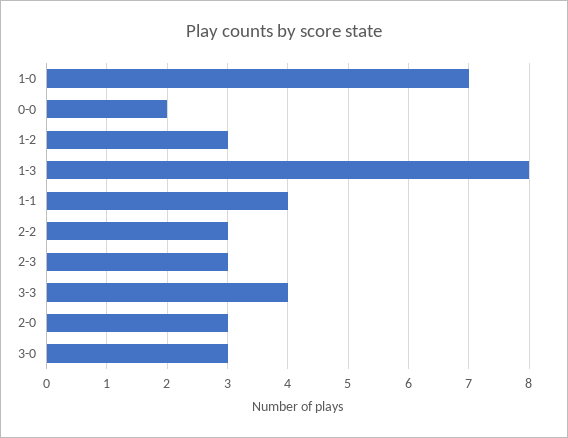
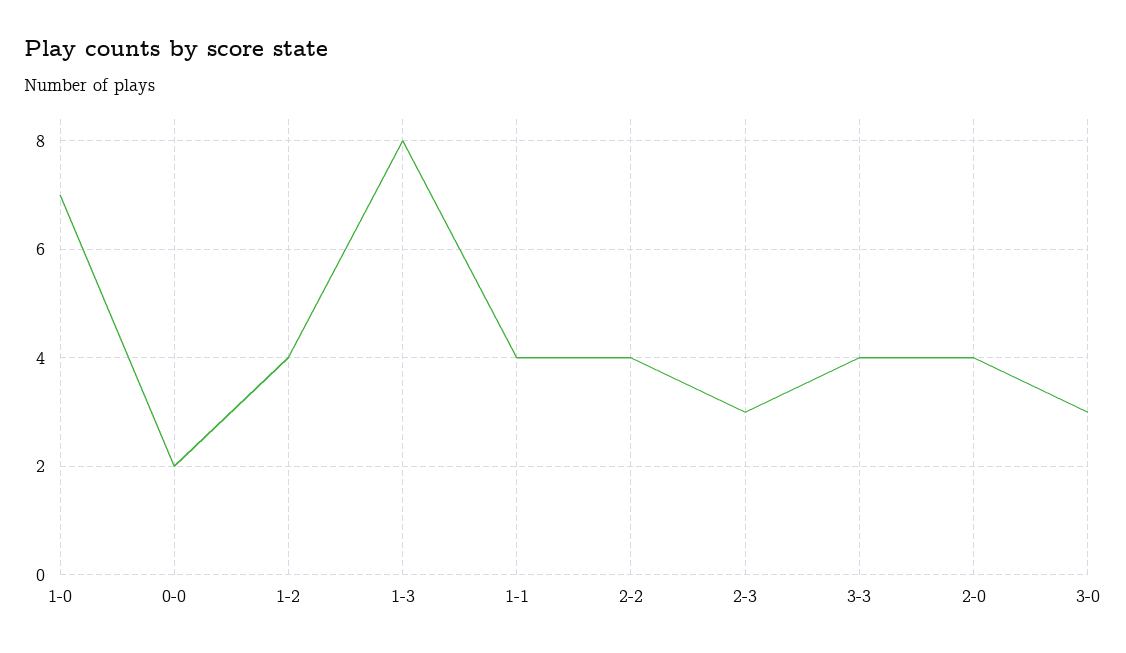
1-2: 3 -> 4
2-2: 3 -> 4
2-0: 3 -> 4

